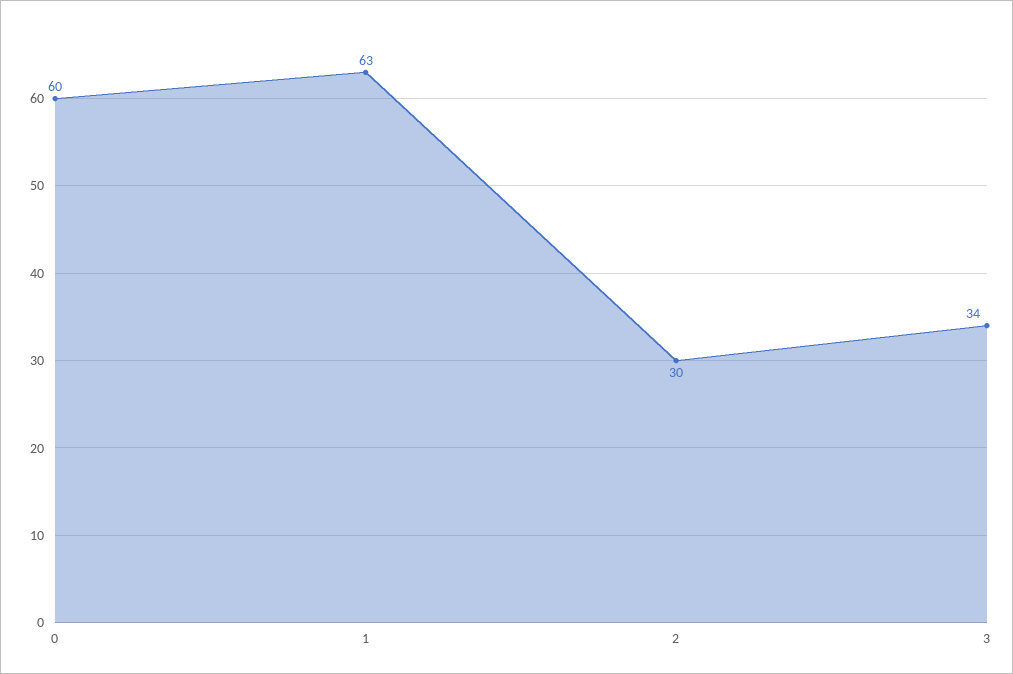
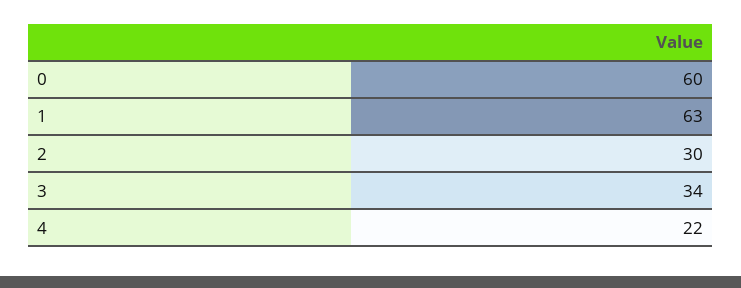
4: none -> 22

